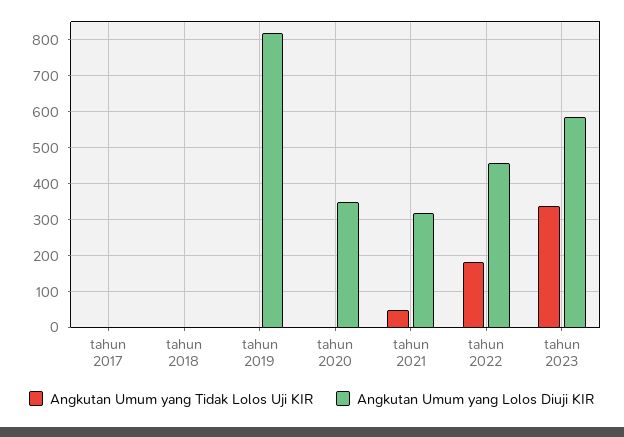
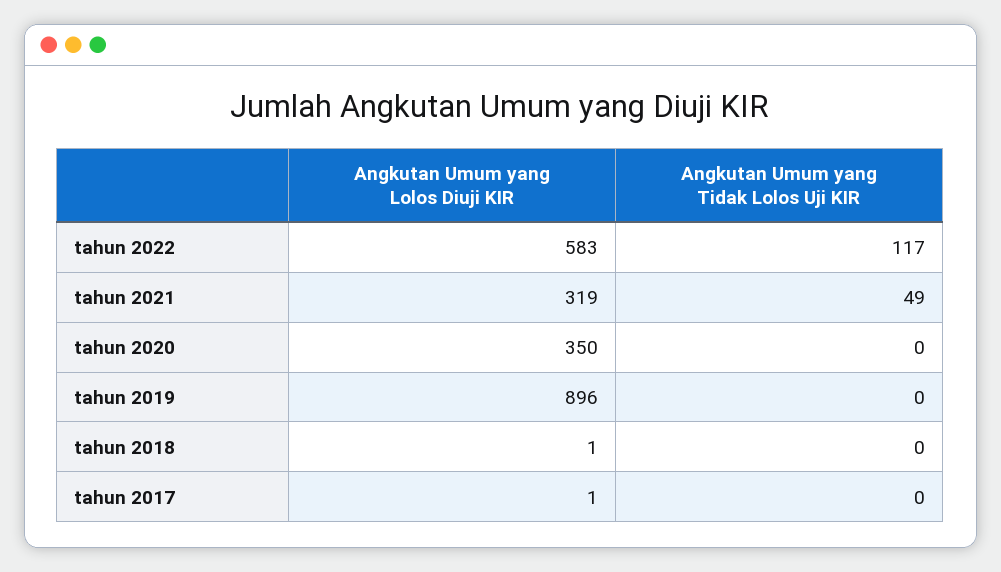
Angkutan Umum yang Lolos Diuji KIR, tahun 2019: 820 -> 896
Angkutan Umum yang Tidak Lolos Uji KIR, tahun 2022: 180 -> 117
Angkutan Umum yang Lolos Diuji KIR, tahun 2022: 460 -> 583
Angkutan Umum yang Tidak Lolos Uji KIR, tahun 2023: 340 -> none
Angkutan Umum yang Lolos Diuji KIR, tahun 2023: 580 -> none

